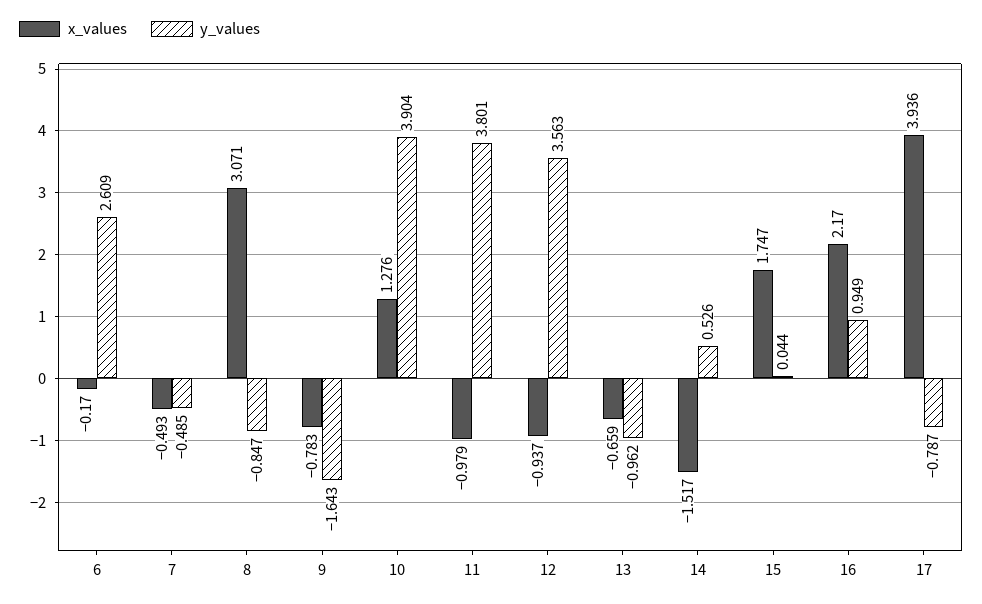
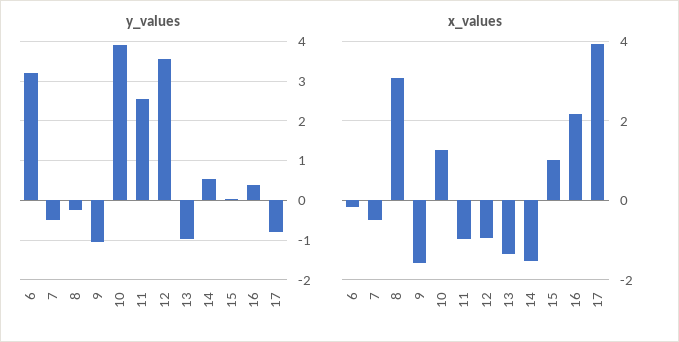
y_values, 6: 2.609 -> 3.2
y_values, 8: -0.847 -> -0.2
x_values, 9: -0.783 -> -1.6
y_values, 9: -1.643 -> -1
y_values, 11: 3.801 -> 2.6
x_values, 13: -0.659 -> -1.4
x_values, 15: 1.747 -> 1
y_values, 16: 0.949 -> 0.4

